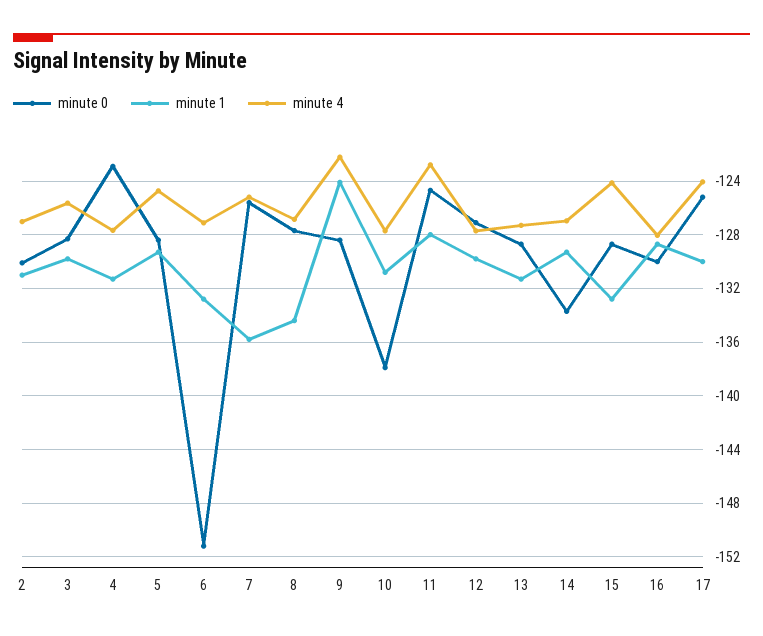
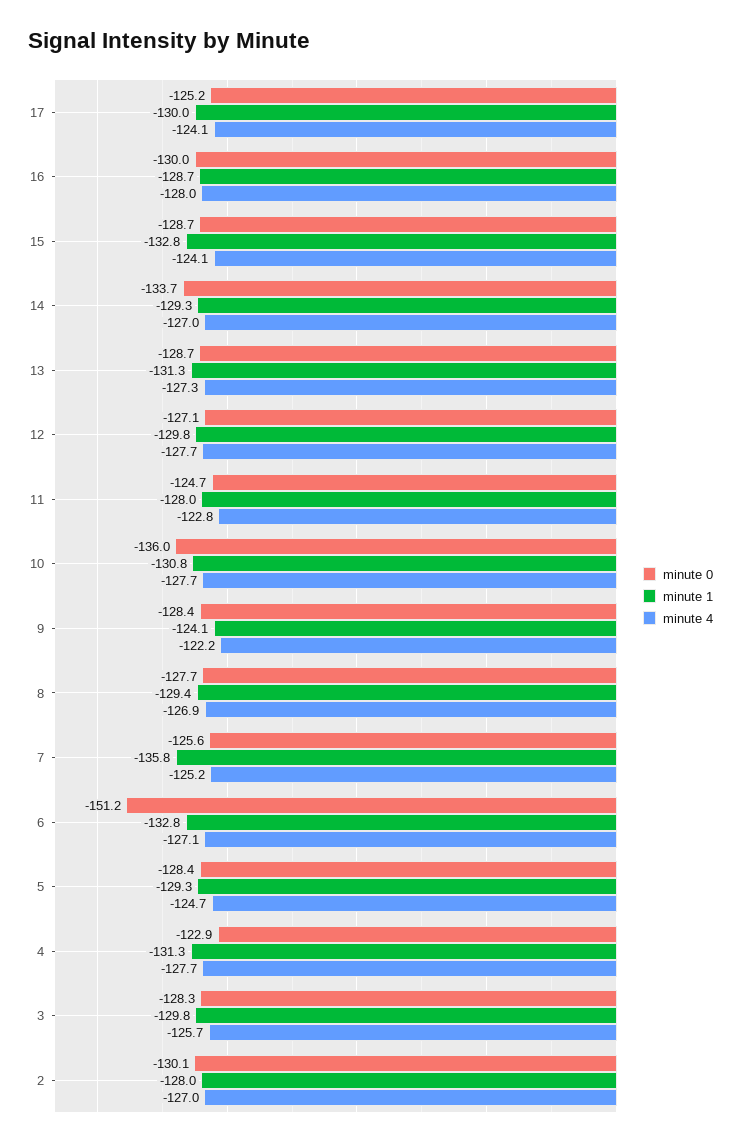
minute 1, 2: -131 -> -128
minute 1, 8: -134.5 -> -129.4
minute 0, 10: -138 -> -136

